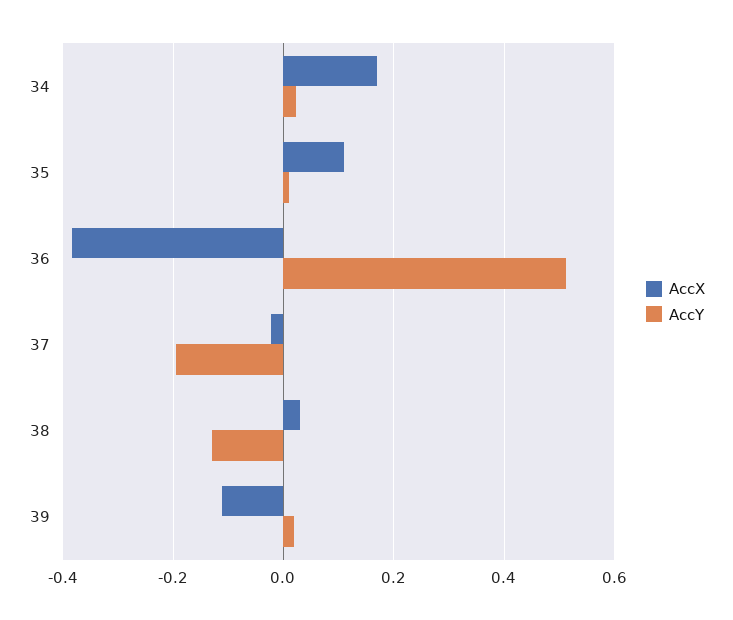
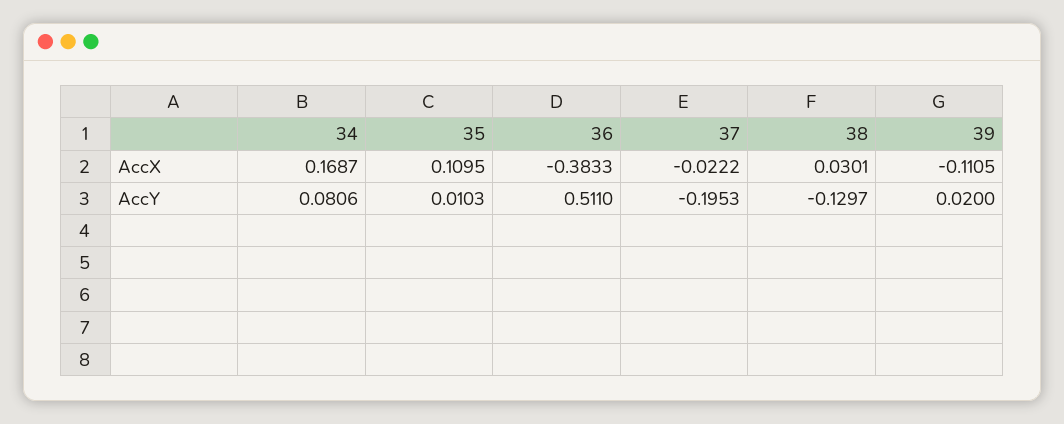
AccY, 34: 0.02 -> 0.0806

